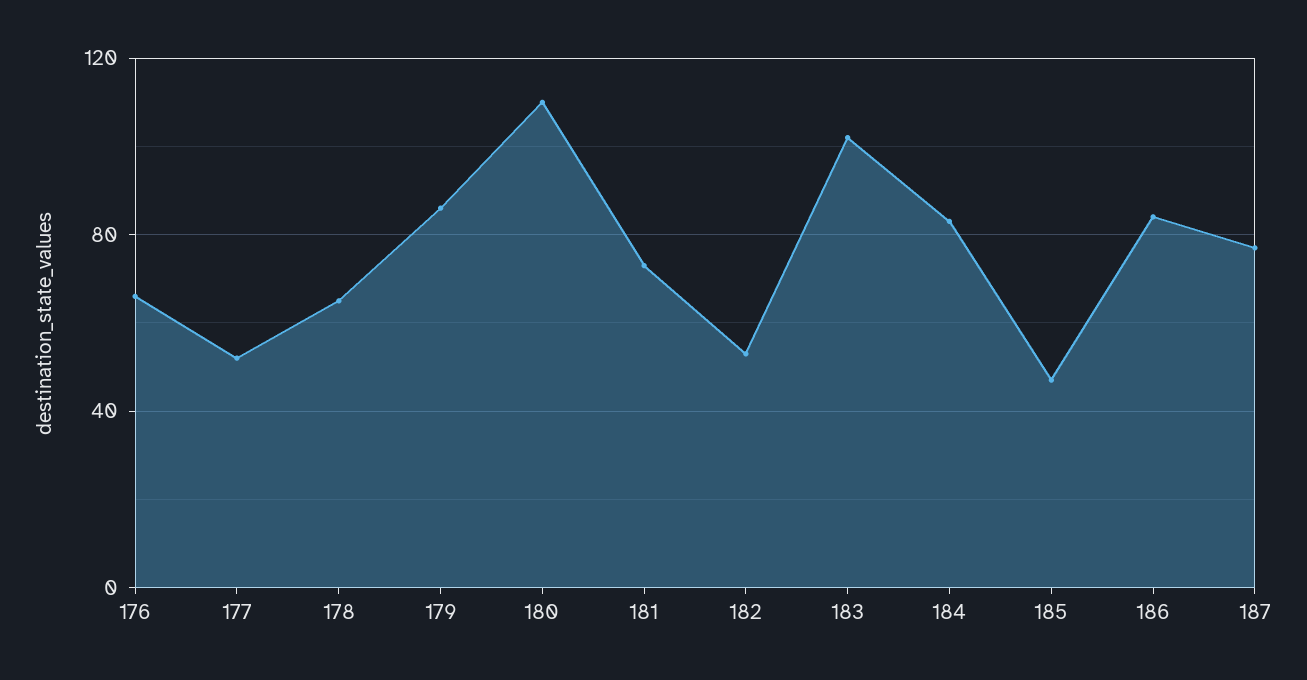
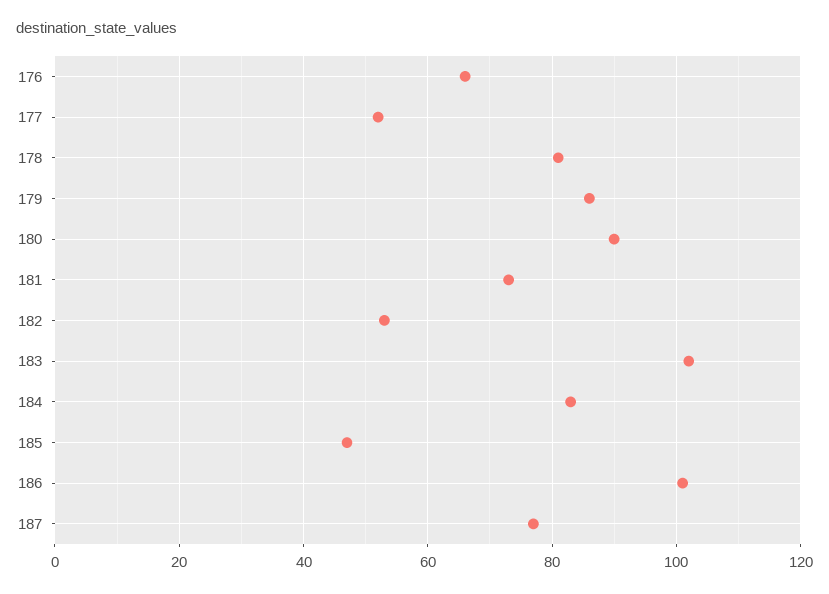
178: 65 -> 80
180: 110 -> 90
186: 85 -> 100

